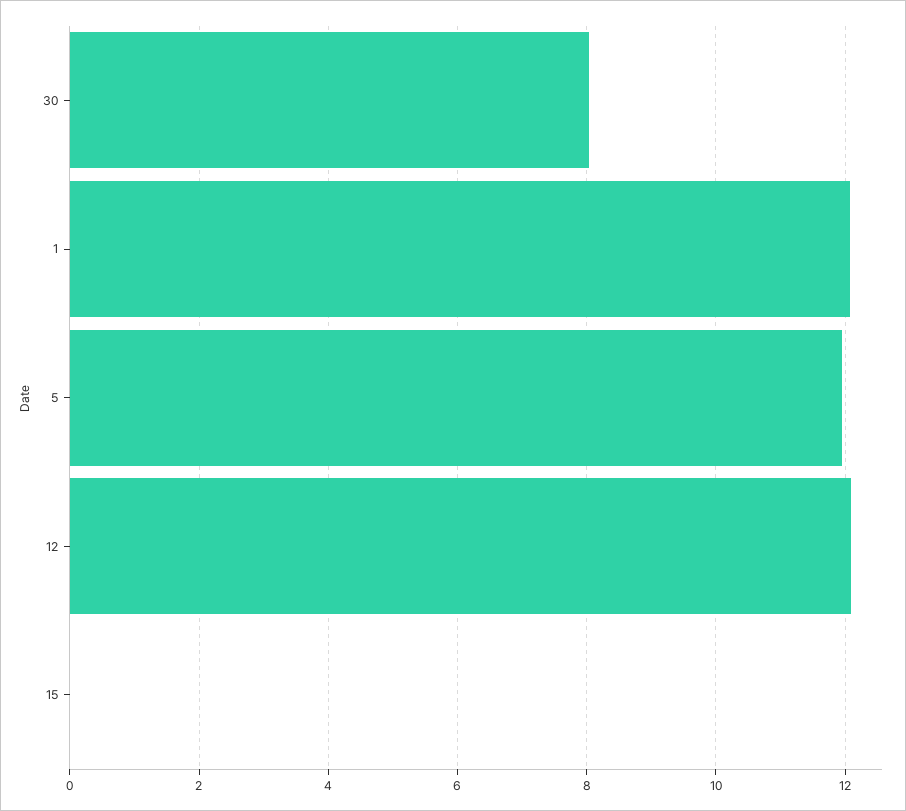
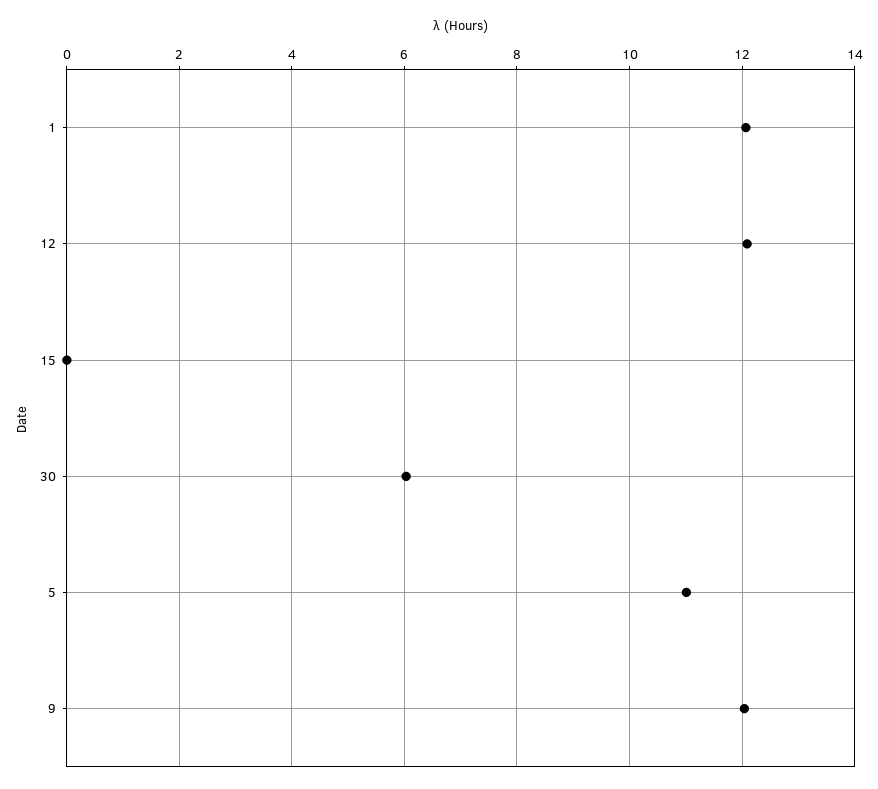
30: 8 -> 6
5: 12 -> 11
9: none -> 12

